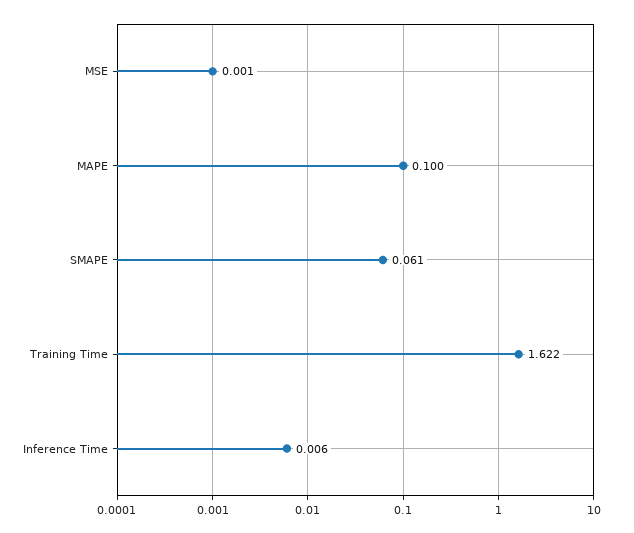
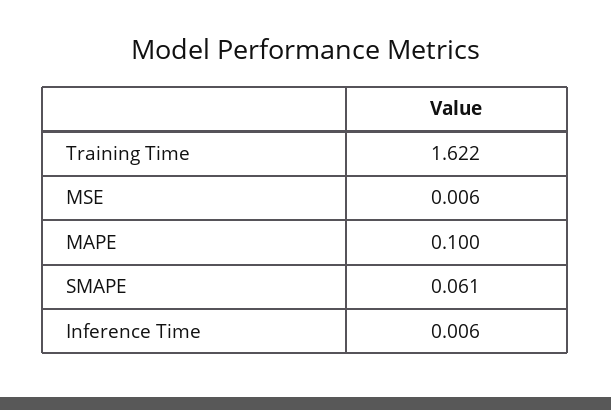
MSE: 0.001 -> 0.006

